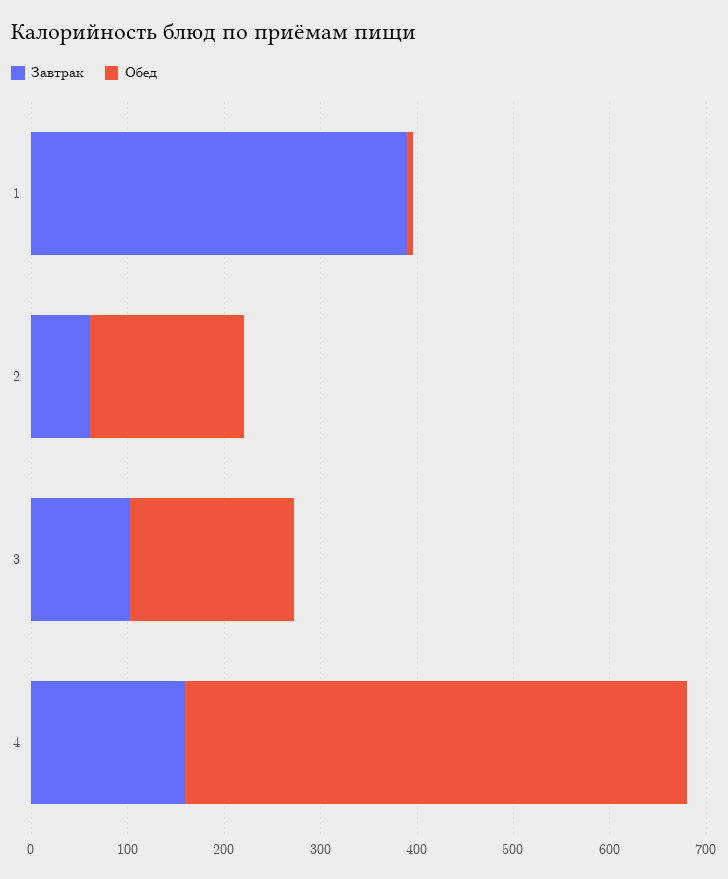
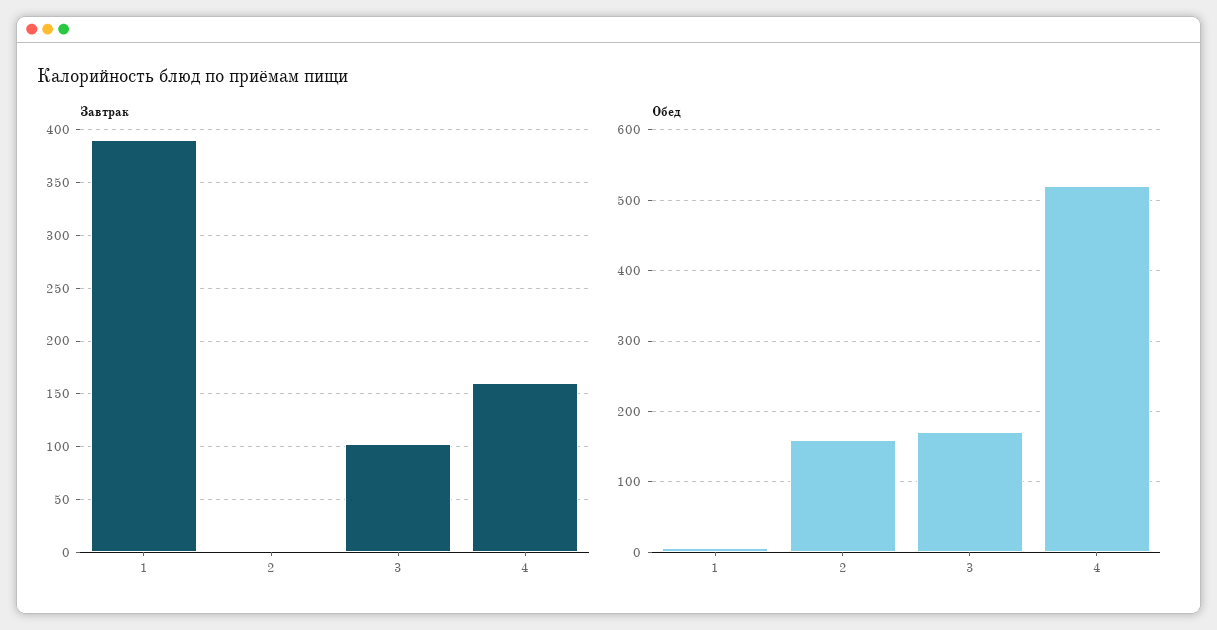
Завтрак, 2: 60 -> 0

